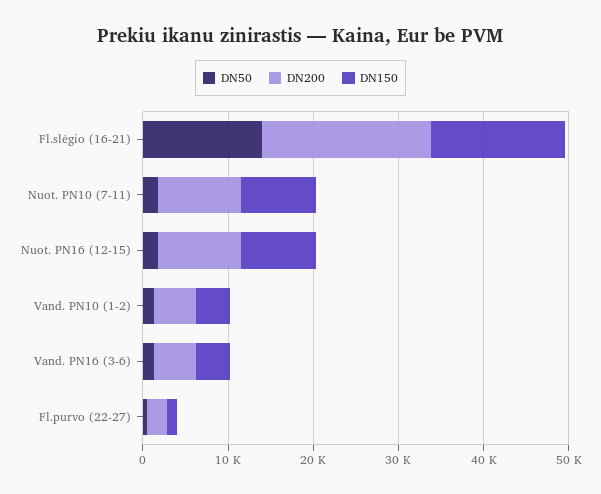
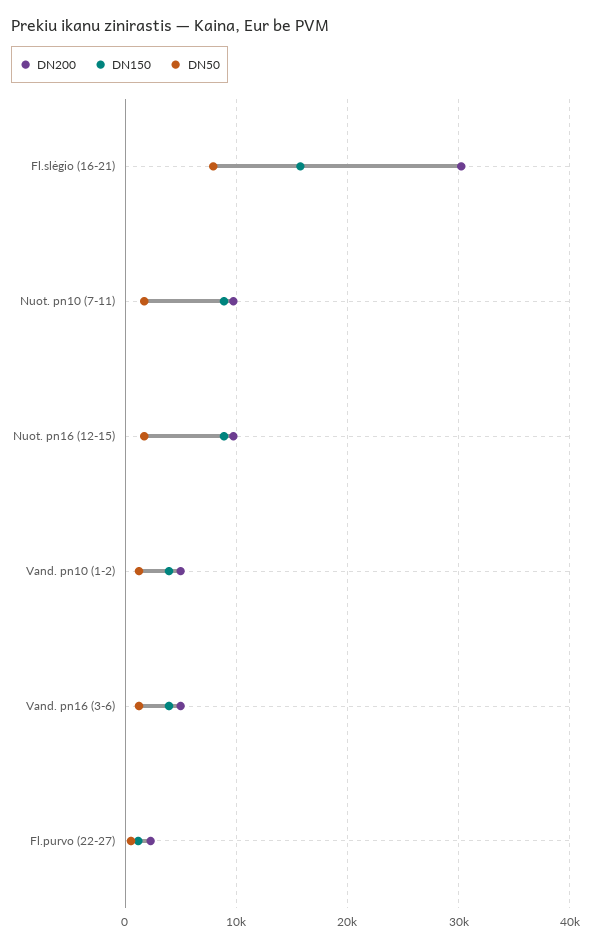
DN50, Fl.slėgio (16-21): 14000 -> 8000
DN200, Fl.slėgio (16-21): 20000 -> 30000

